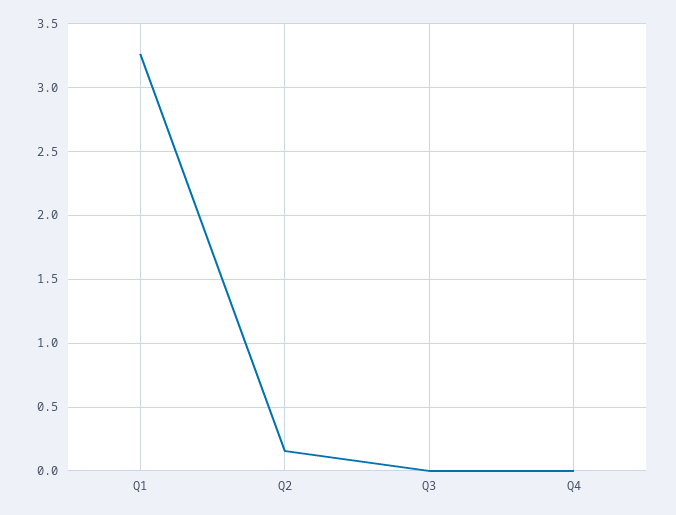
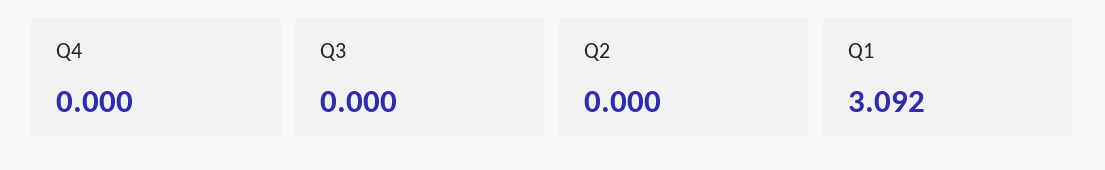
Q1: 3.25 -> 3.092
Q2: 0.15 -> 0

